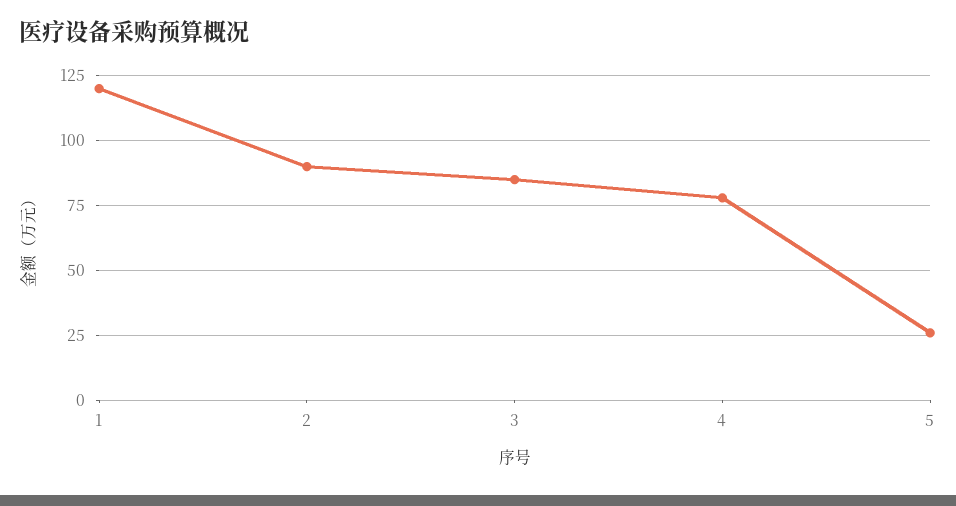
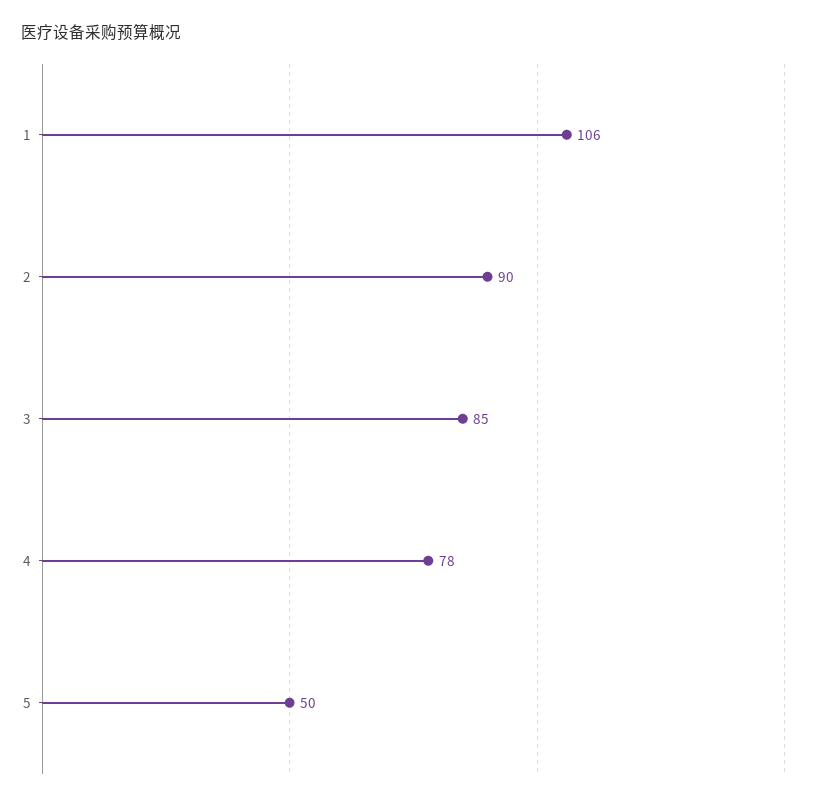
1: 120 -> 106
5: 25 -> 50

